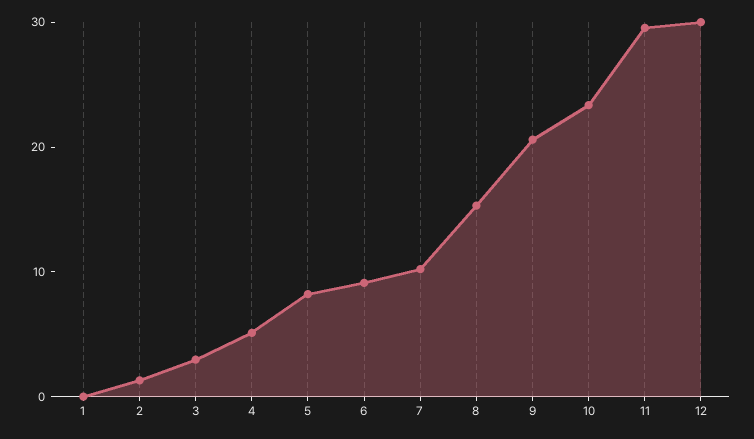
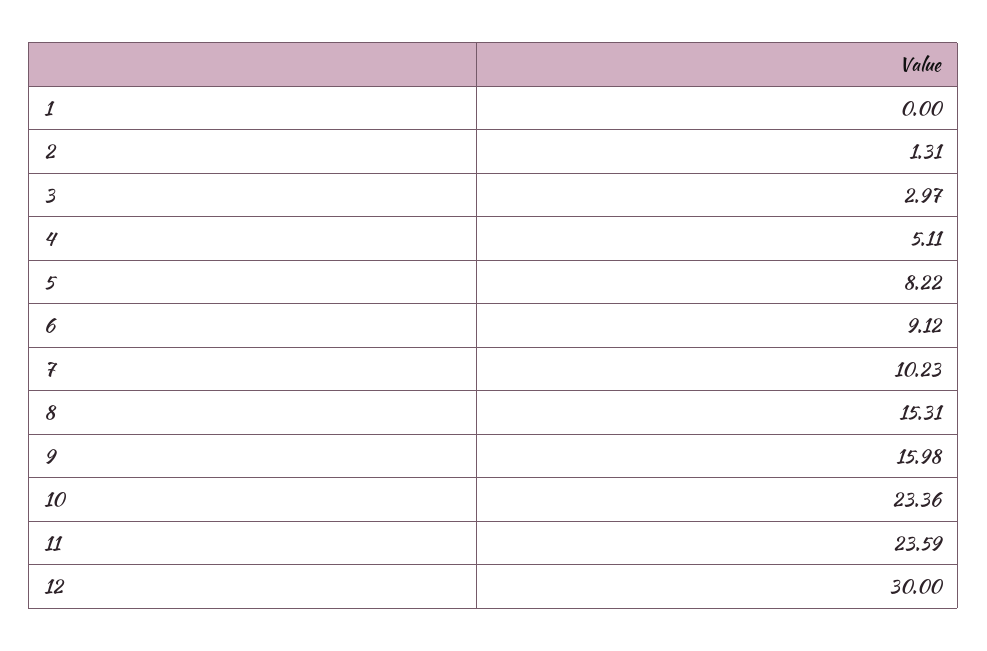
9: 20 -> 15.98
11: 30 -> 23.59

